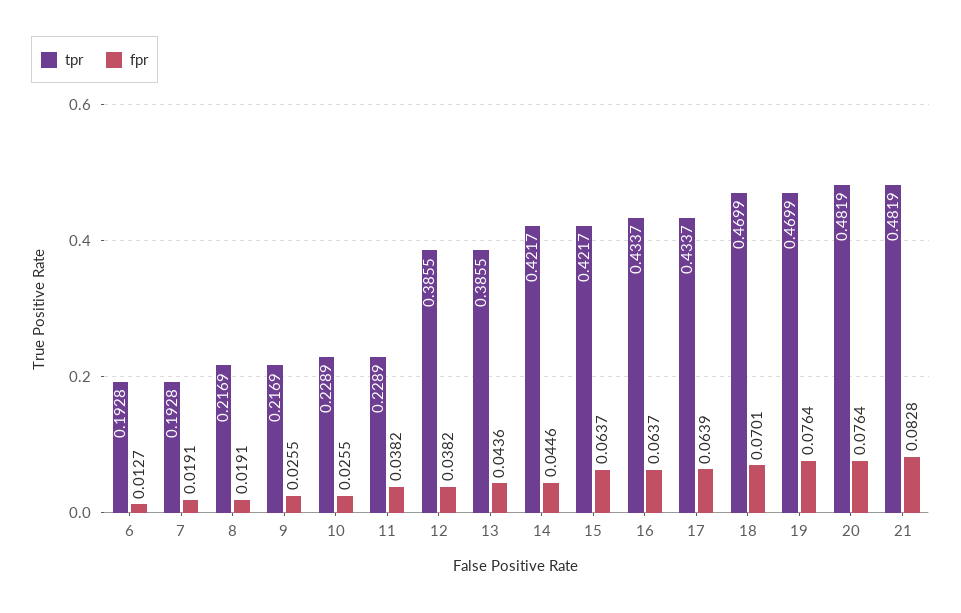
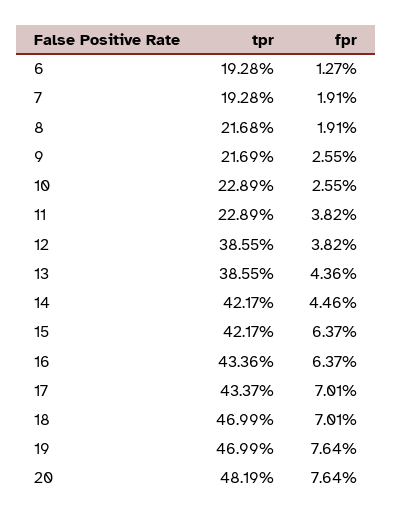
tpr, 8: 0.2169 -> 0.2168
tpr, 16: 0.4337 -> 0.4336
fpr, 17: 0.0639 -> 0.0701
tpr, 21: 0.4819 -> none
fpr, 21: 0.0828 -> none

